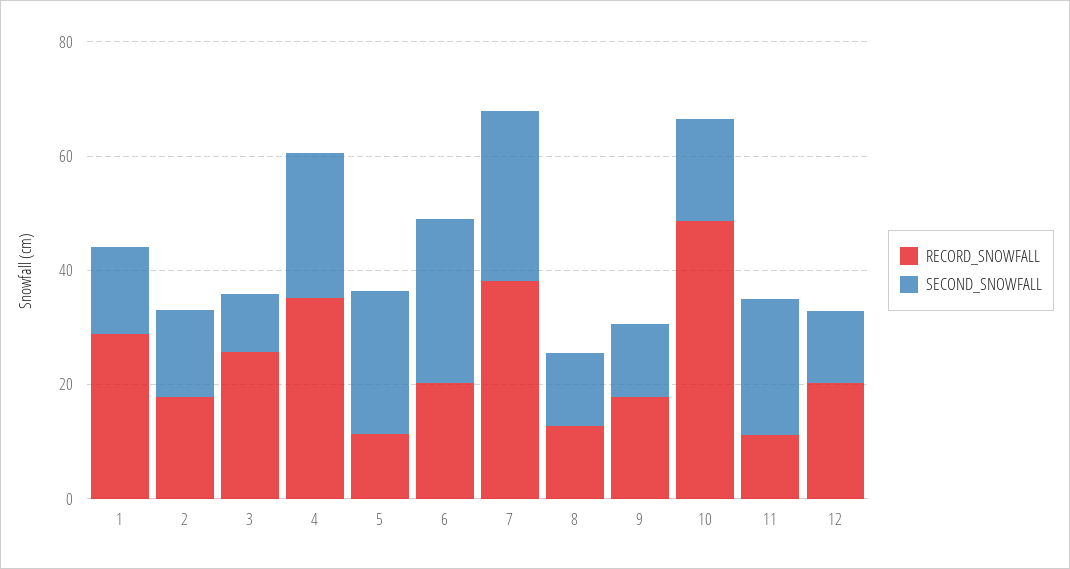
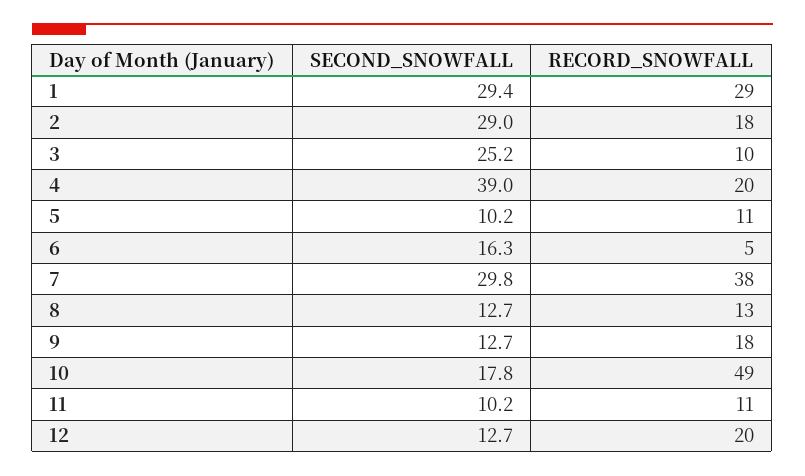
SECOND_SNOWFALL, 1: 15 -> 29.4
SECOND_SNOWFALL, 2: 15 -> 29
RECORD_SNOWFALL, 3: 25 -> 10
SECOND_SNOWFALL, 3: 10 -> 25.2
RECORD_SNOWFALL, 4: 35 -> 20
SECOND_SNOWFALL, 4: 25 -> 39
SECOND_SNOWFALL, 5: 25 -> 10.2
RECORD_SNOWFALL, 6: 20 -> 5
SECOND_SNOWFALL, 6: 30 -> 16.3
SECOND_SNOWFALL, 11: 25 -> 10.2

